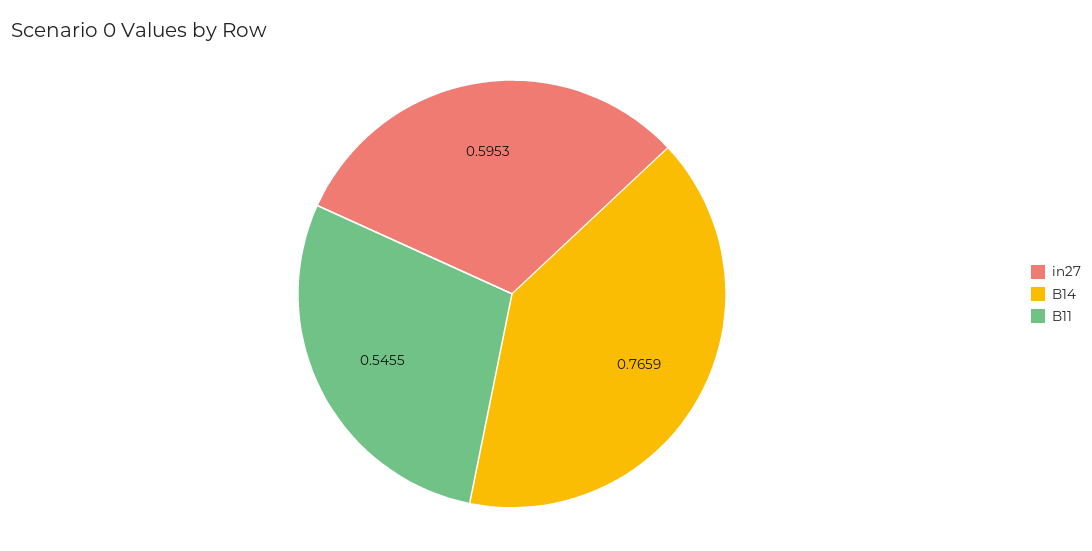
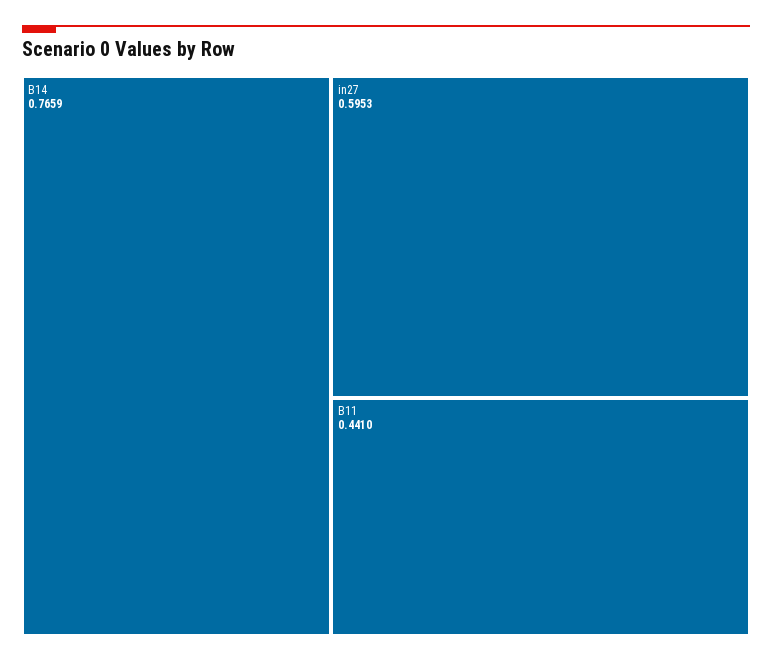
B11: 0.5455 -> 0.441

